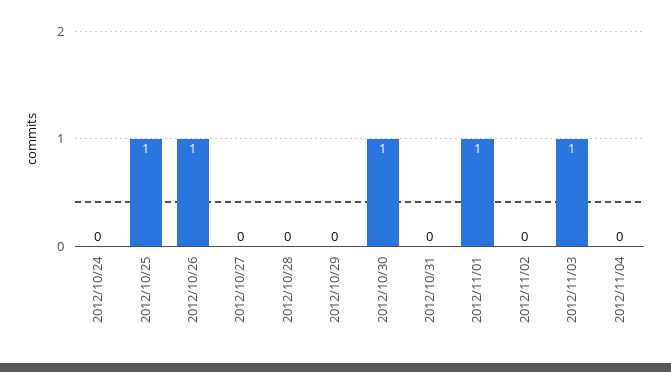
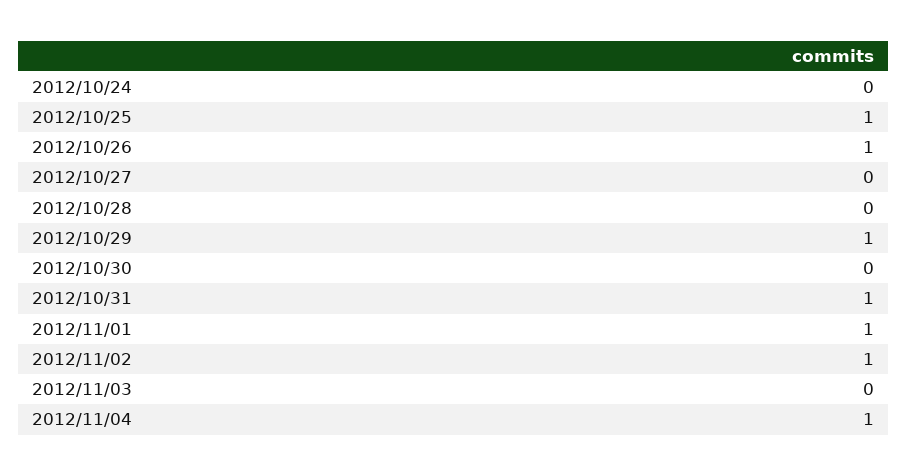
2012/10/29: 0 -> 1
2012/10/30: 1 -> 0
2012/10/31: 0 -> 1
2012/11/02: 0 -> 1
2012/11/03: 1 -> 0
2012/11/04: 0 -> 1

